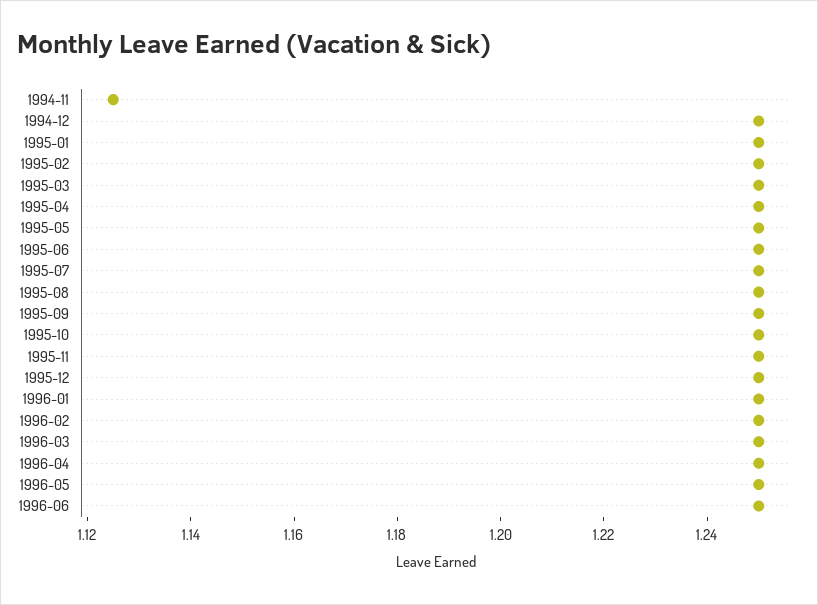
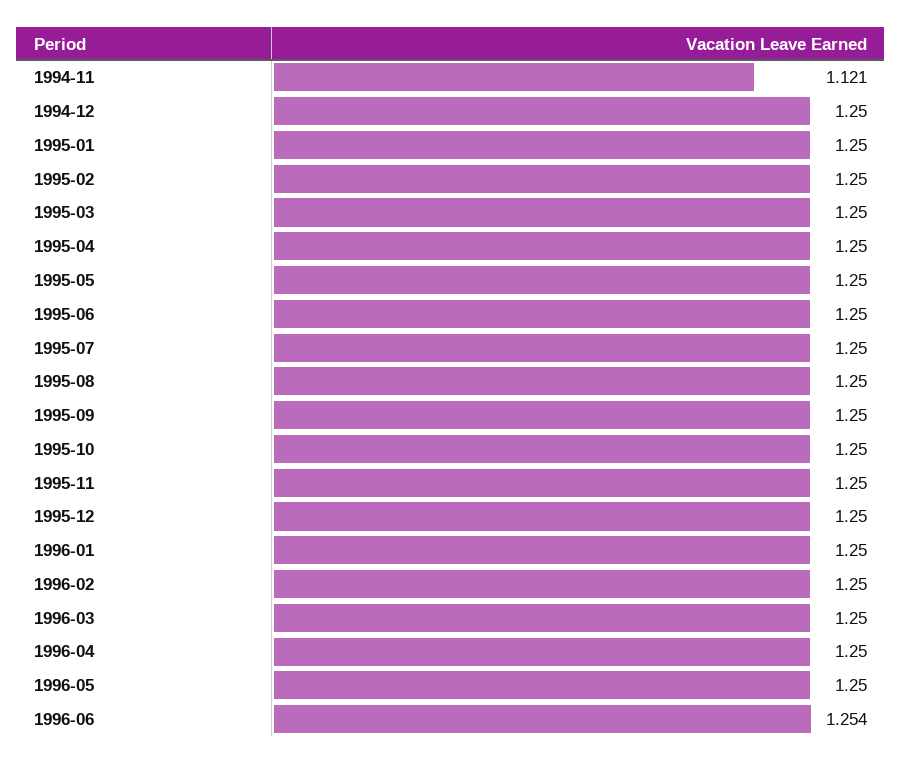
1994-11: 1.125 -> 1.121
1996-06: 1.25 -> 1.254

